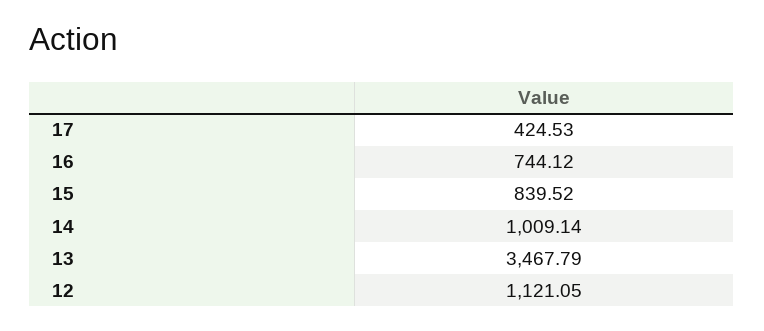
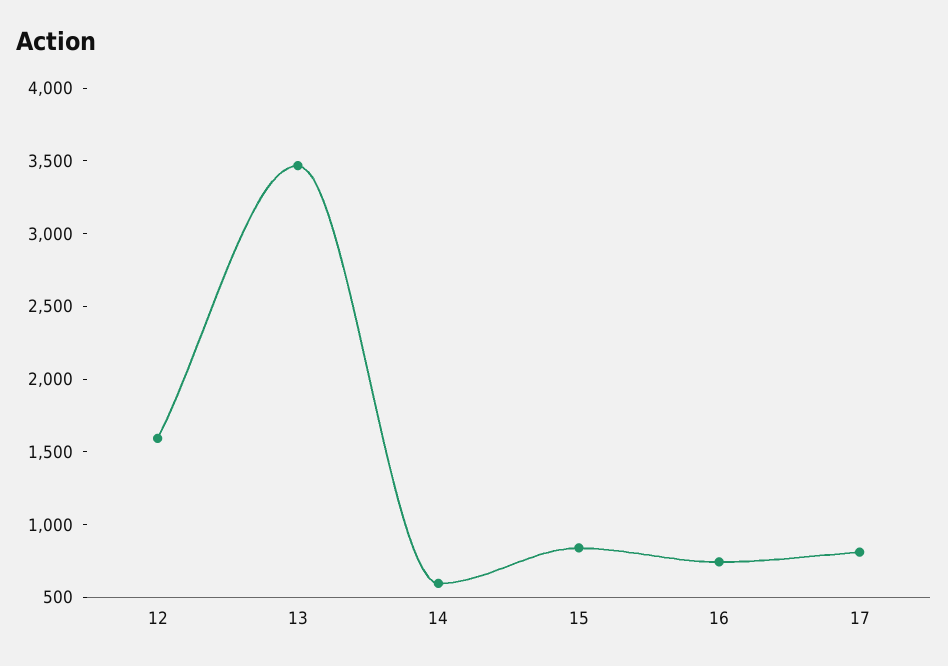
17: 424.53 -> 800
14: 1009.14 -> 600
12: 1121.05 -> 1600

